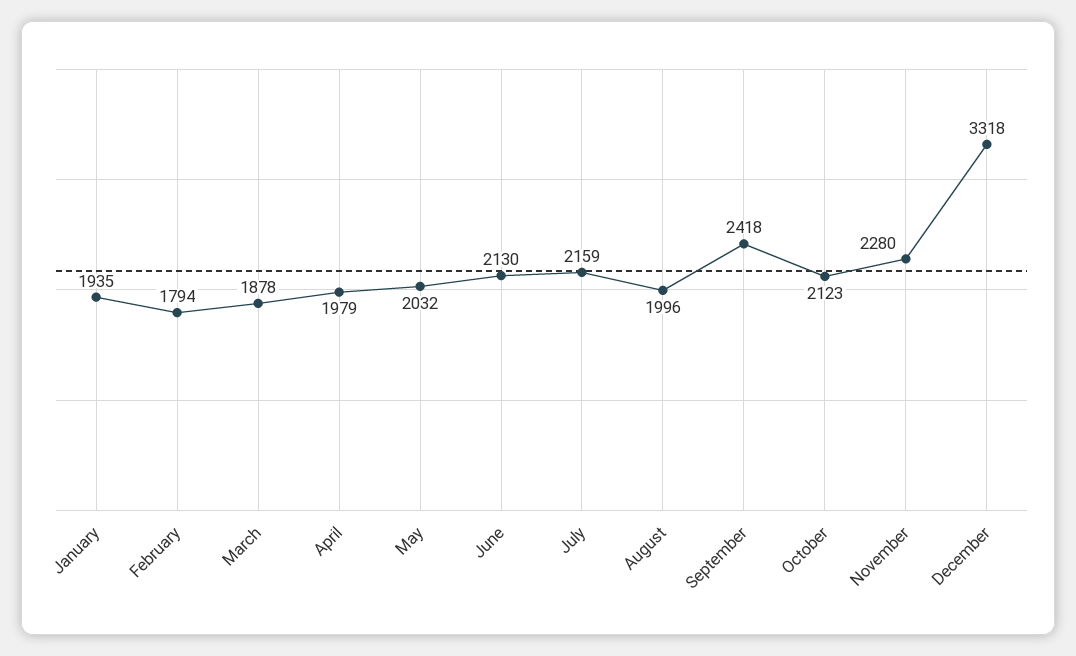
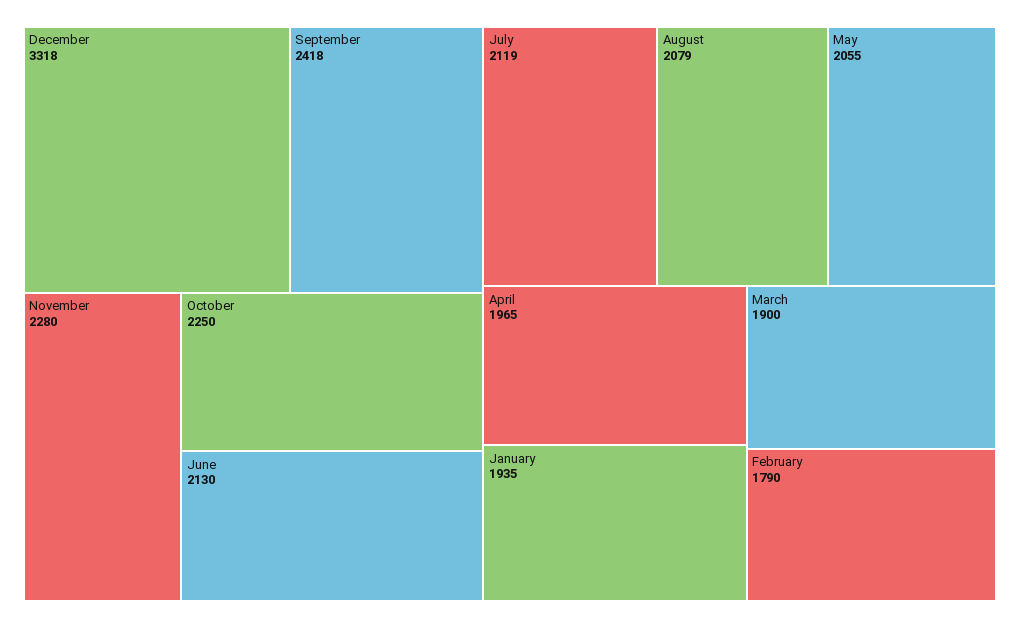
February: 1794 -> 1790
March: 1878 -> 1900
April: 1979 -> 1965
May: 2032 -> 2055
July: 2159 -> 2119
August: 1996 -> 2079
October: 2123 -> 2250

